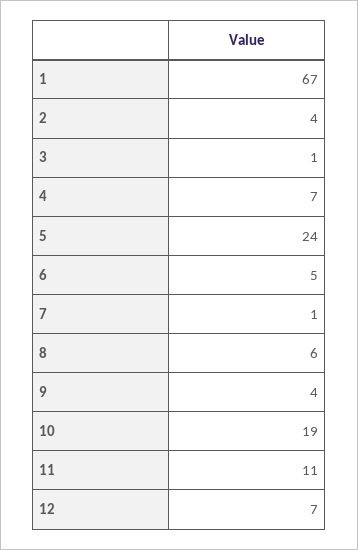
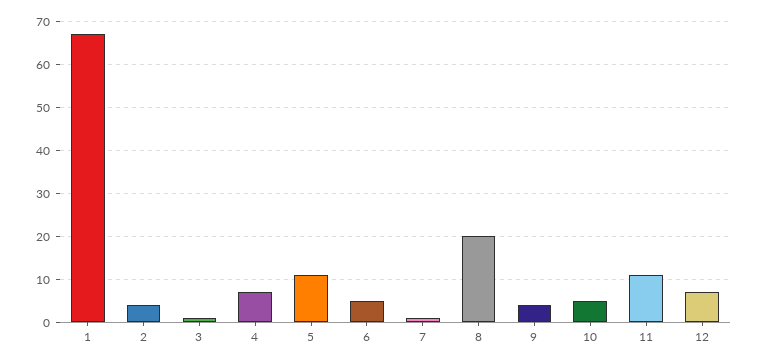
5: 24 -> 10
8: 6 -> 20
10: 19 -> 5

